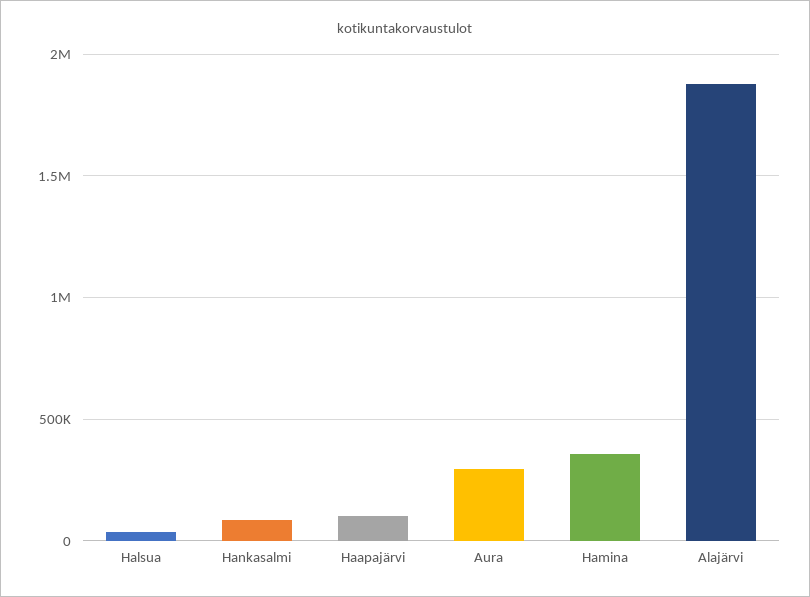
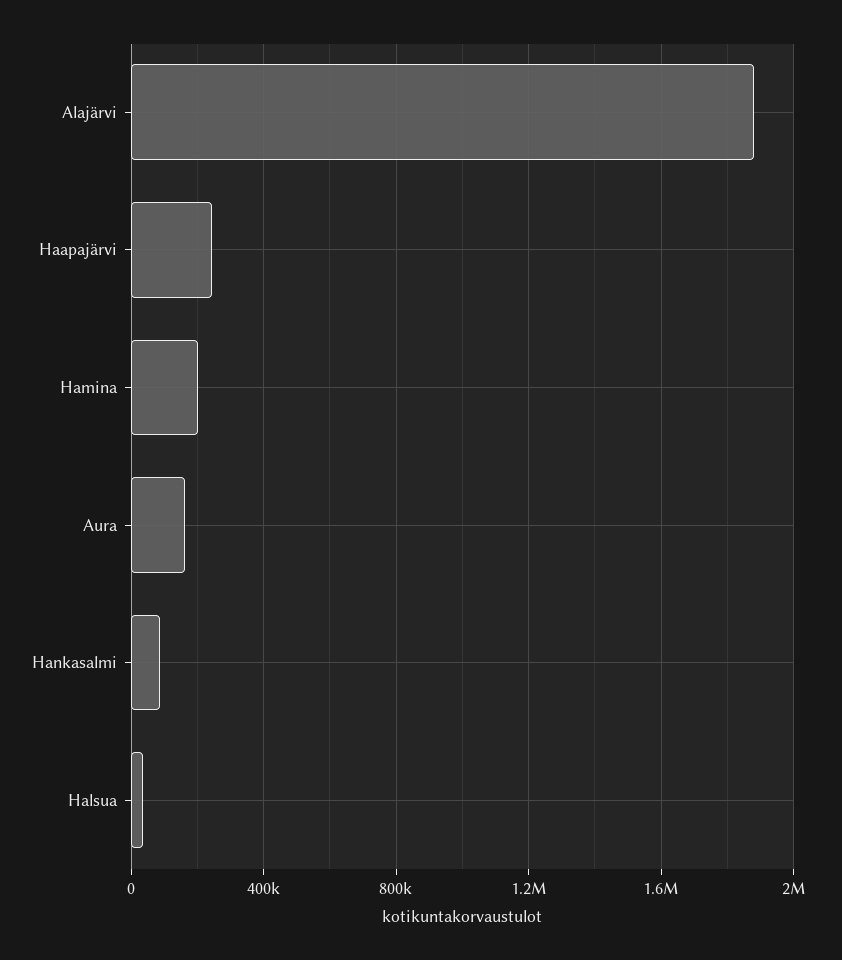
Haapajärvi: 100000 -> 250000
Aura: 300000 -> 150000
Hamina: 350000 -> 200000

